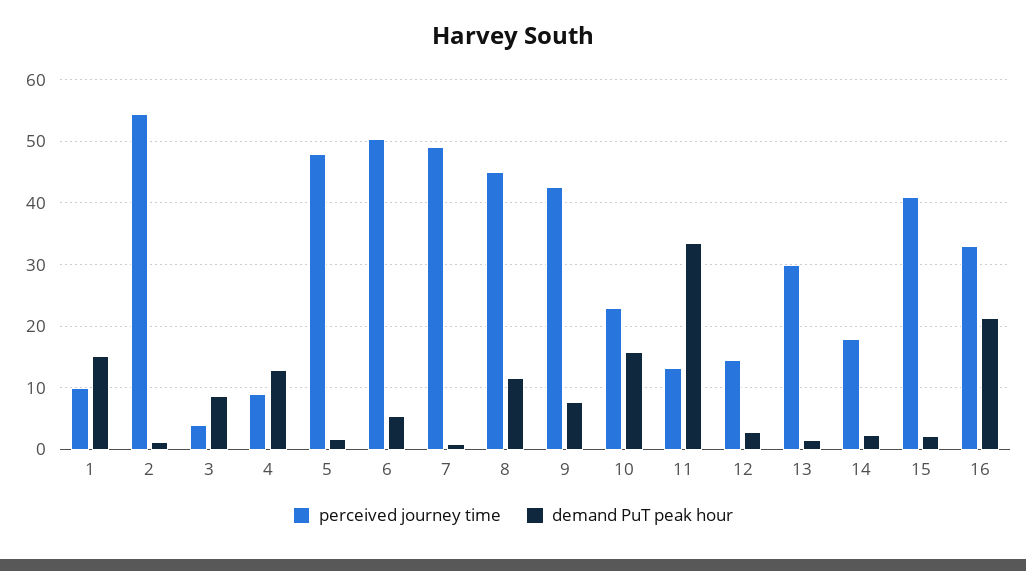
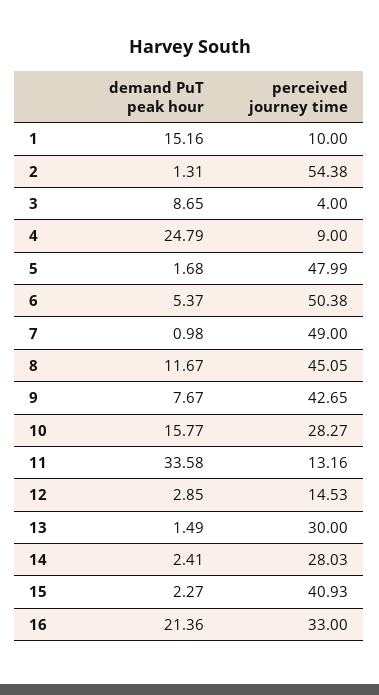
demand PuT peak hour, 4: 13 -> 24.79
perceived journey time, 10: 23 -> 28.27
perceived journey time, 14: 18 -> 28.03

